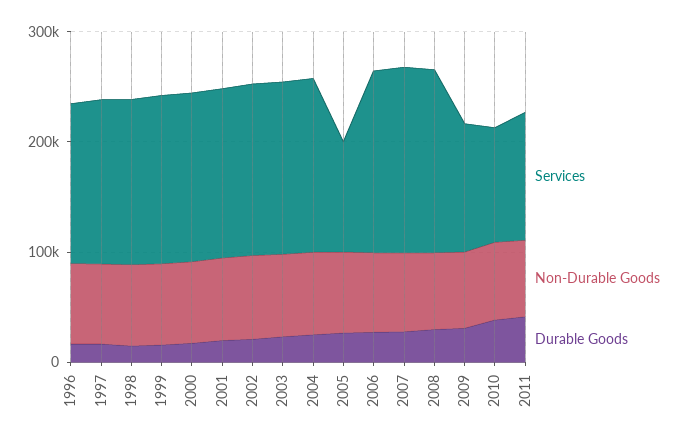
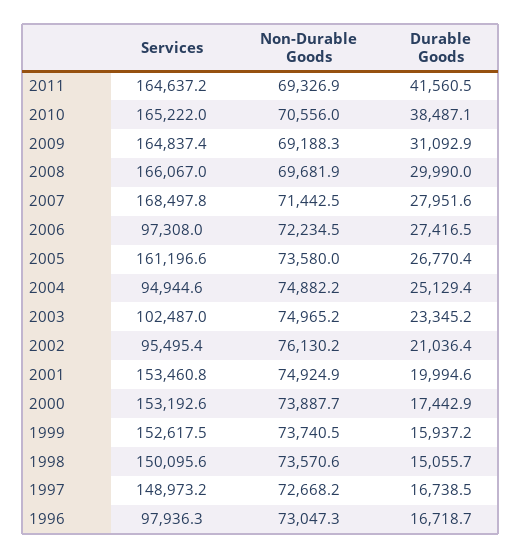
Services, 1996: 140000 -> 97936.3
Services, 2002: 160000 -> 95495.4
Services, 2003: 160000 -> 102487
Services, 2004: 160000 -> 94944.6
Services, 2005: 100000 -> 161196.6
Services, 2006: 160000 -> 97308
Services, 2009: 120000 -> 164837.4
Services, 2010: 100000 -> 165222
Services, 2011: 120000 -> 164637.2

